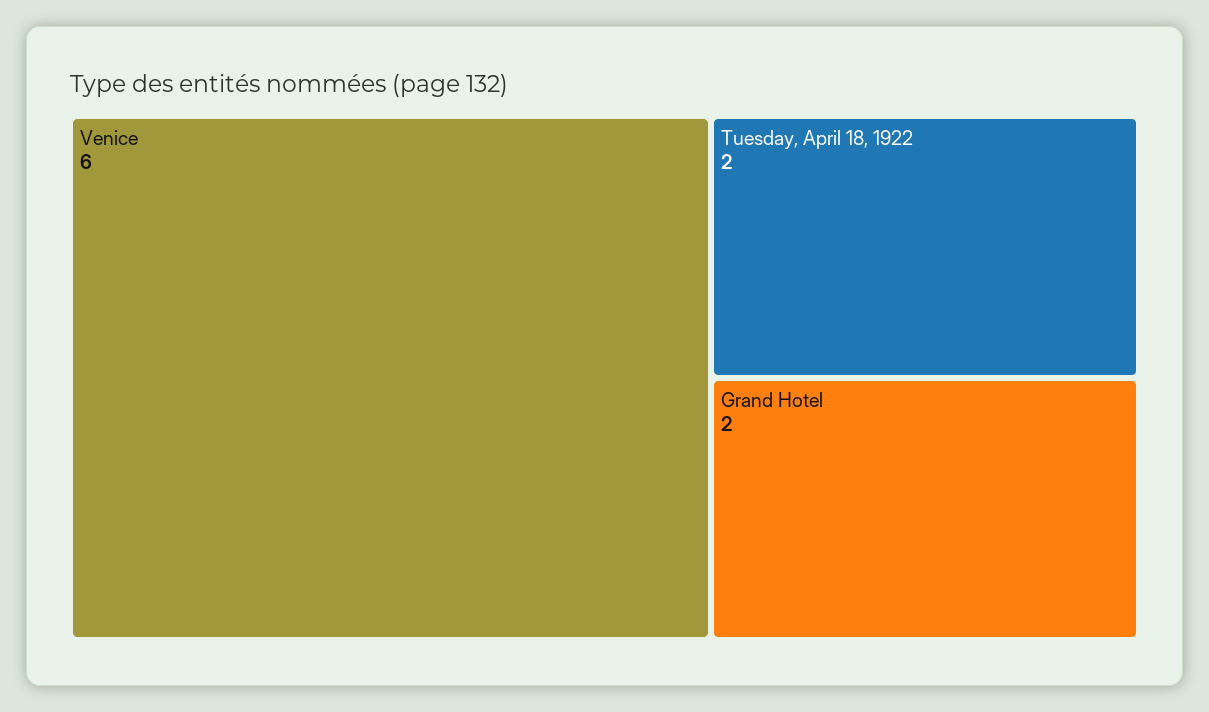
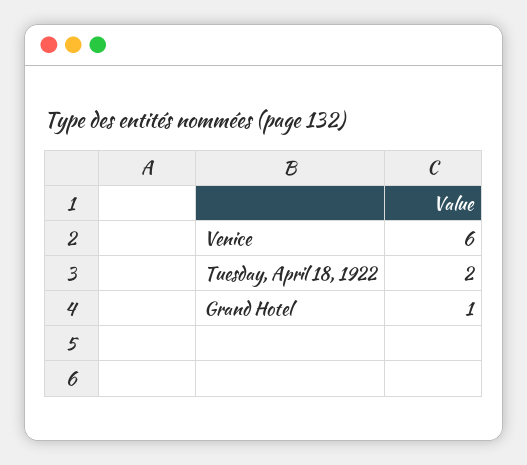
Grand Hotel: 2 -> 1

